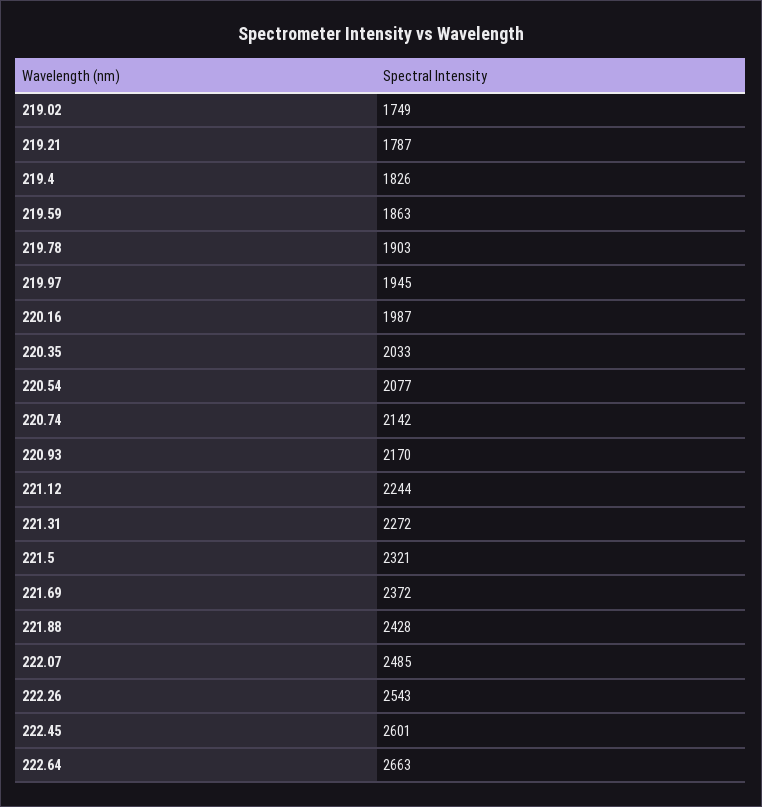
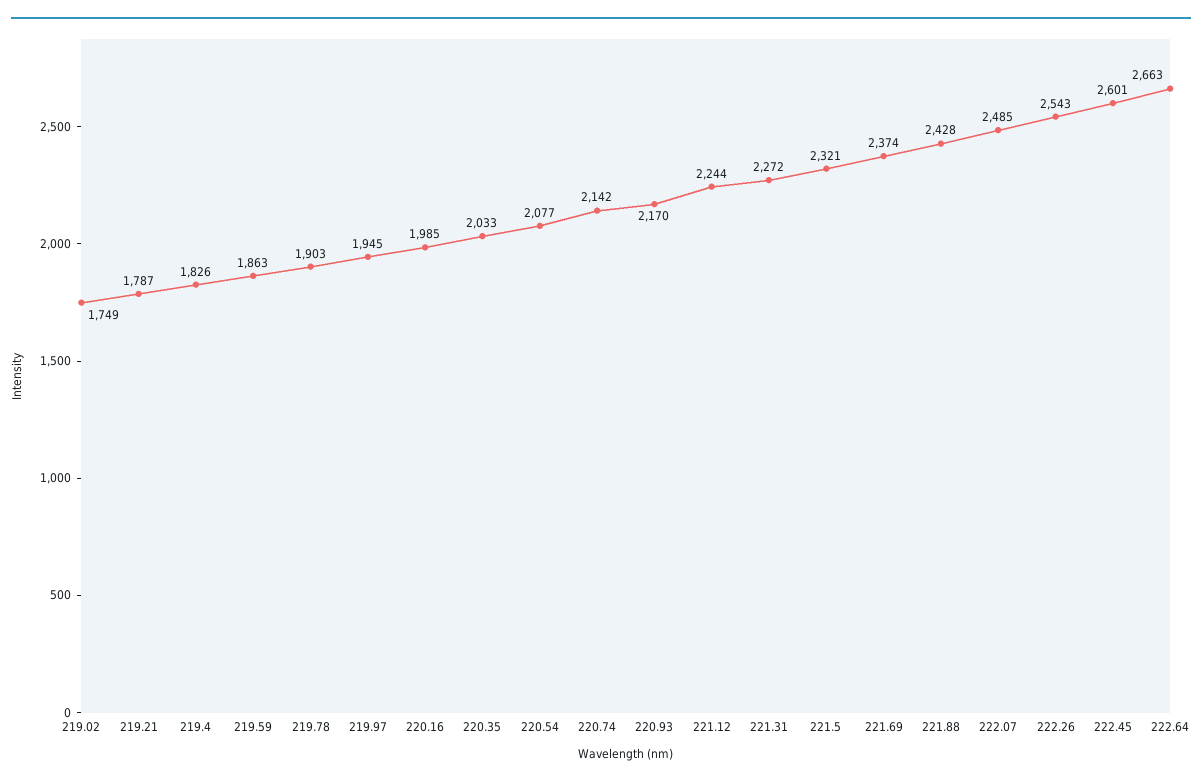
220.16: 1987 -> 1985
221.69: 2372 -> 2374

